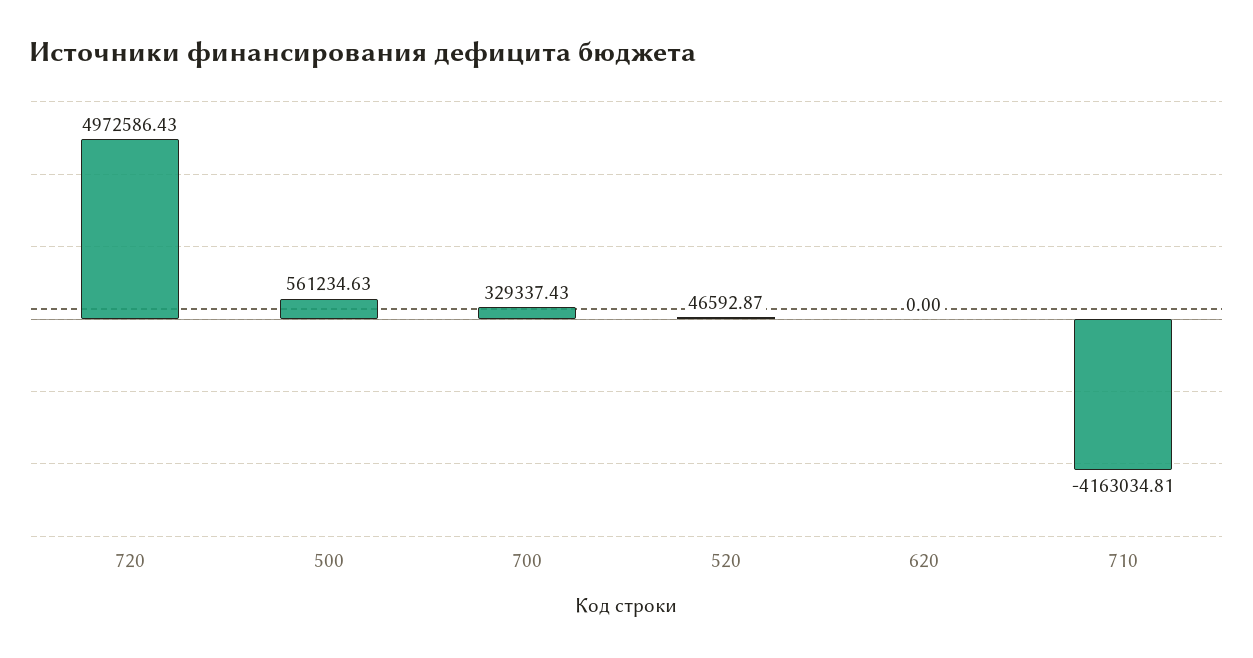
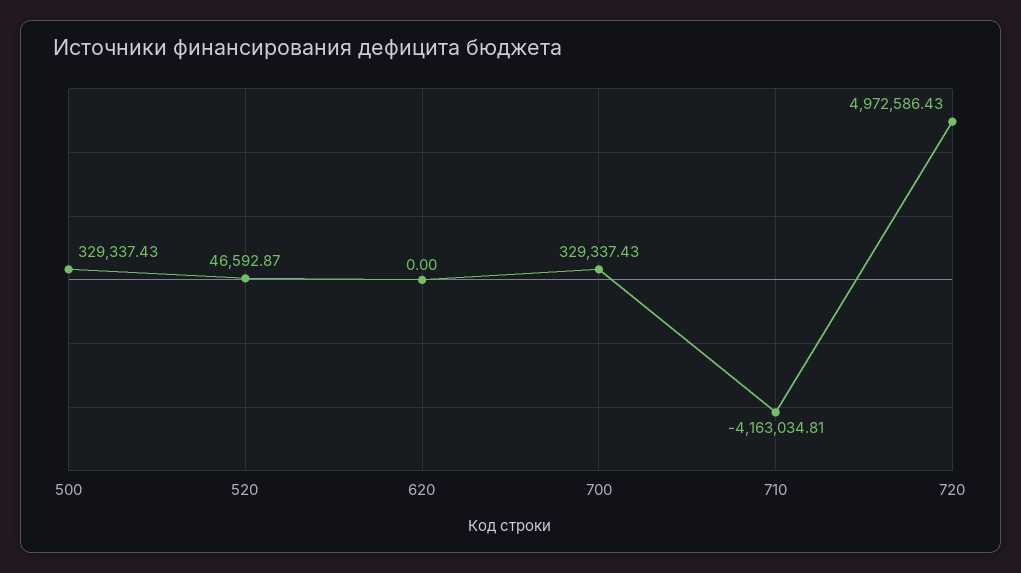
500: 561234.63 -> 329337.43

